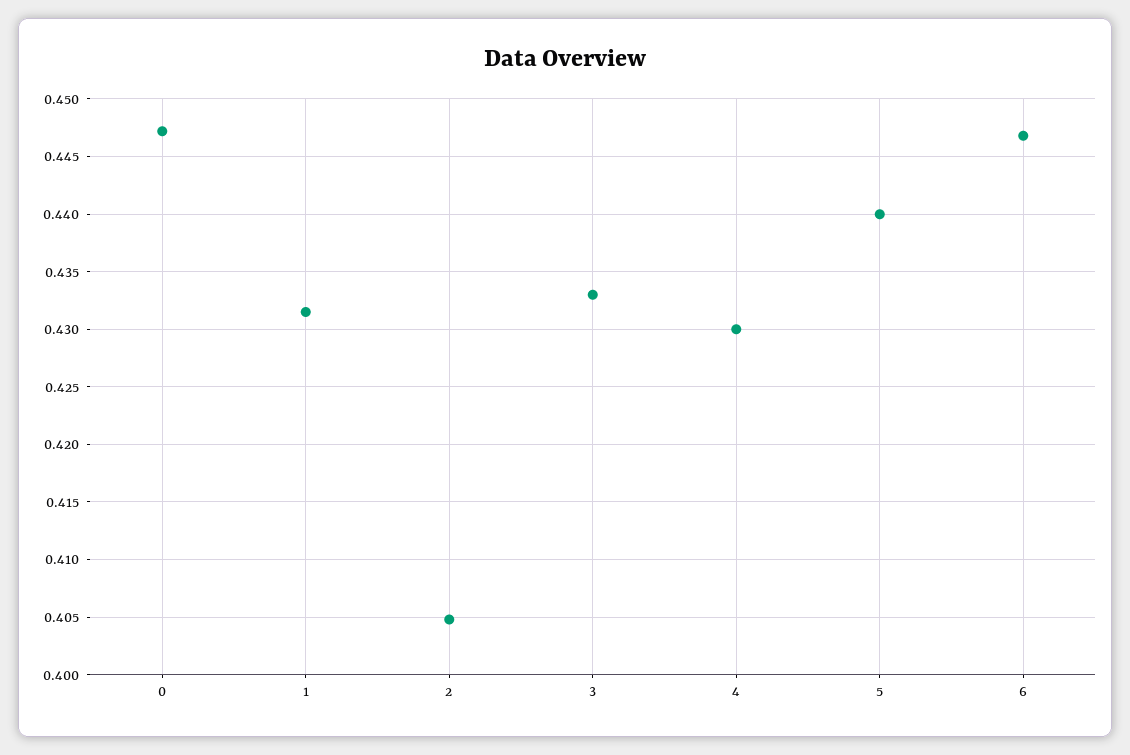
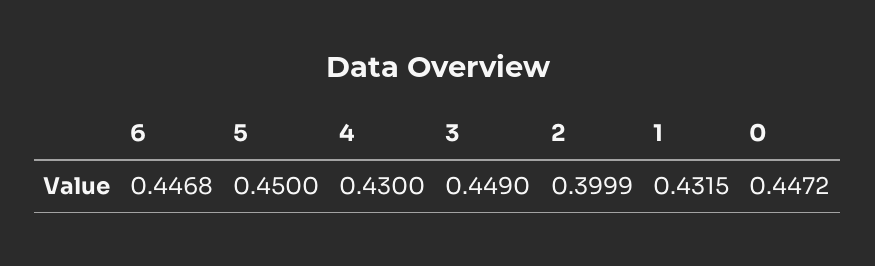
2: 0.405 -> 0.3999
3: 0.433 -> 0.449
5: 0.44 -> 0.45

